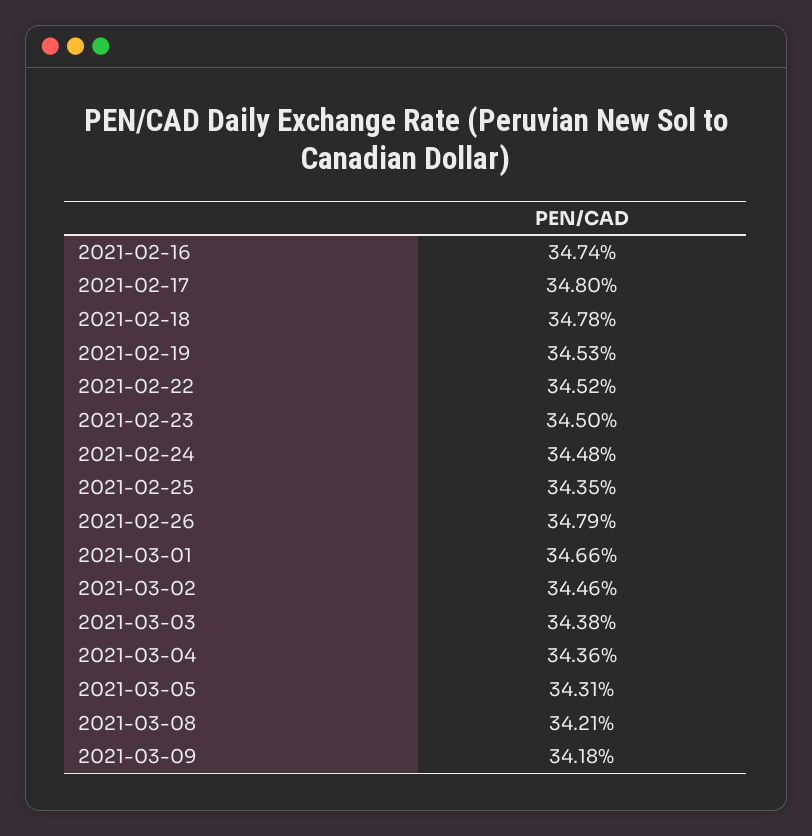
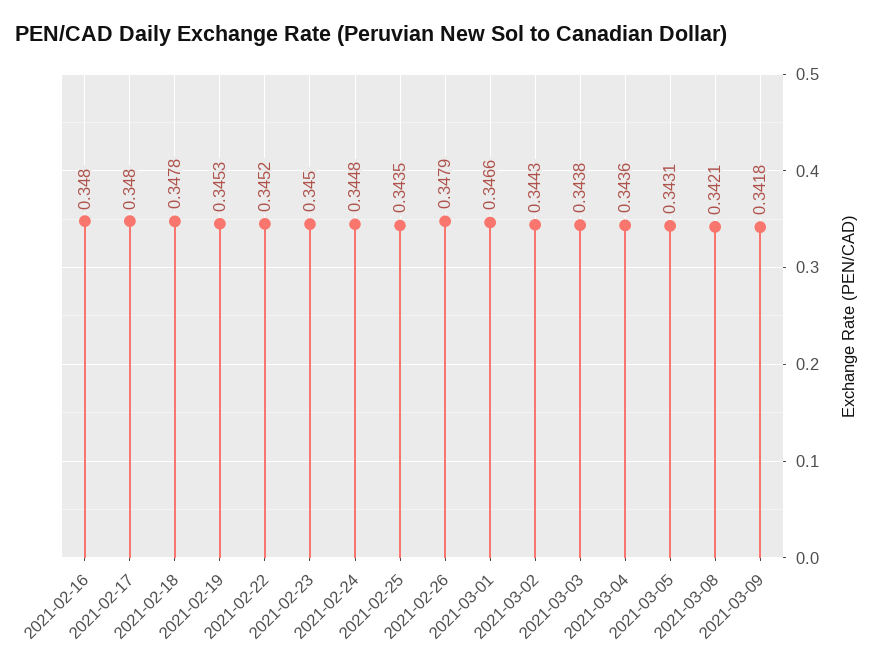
2021-02-16: 0.3474 -> 0.348
2021-03-02: 0.3446 -> 0.3443

